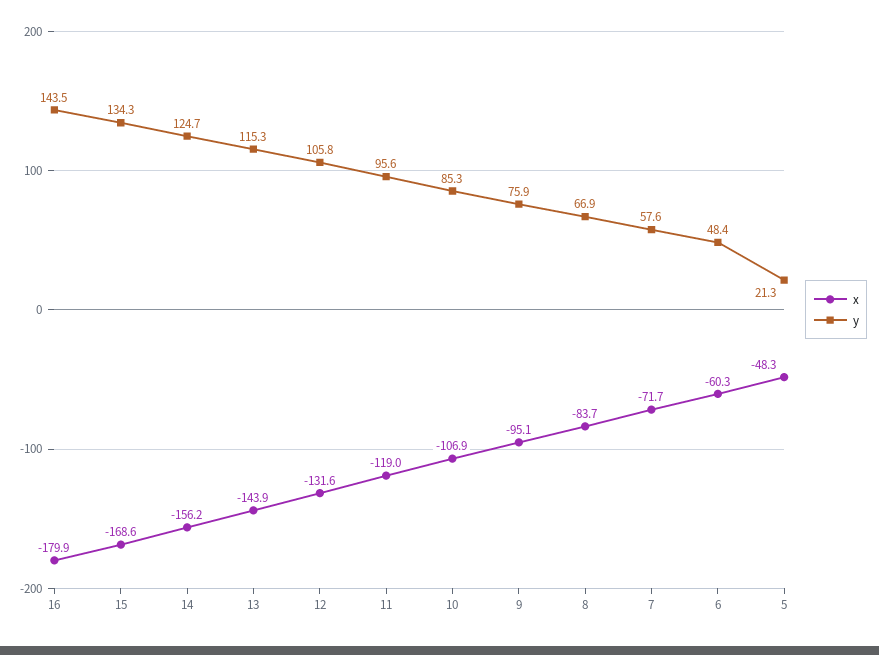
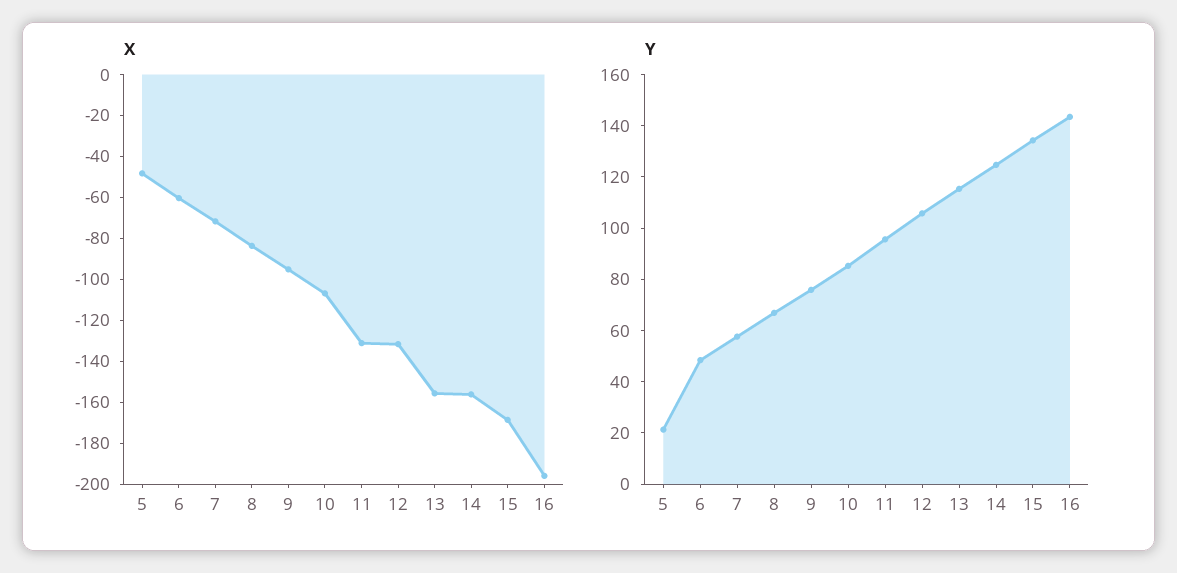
x, 16: -179.9 -> -195
x, 13: -143.9 -> -155
x, 11: -119 -> -130

